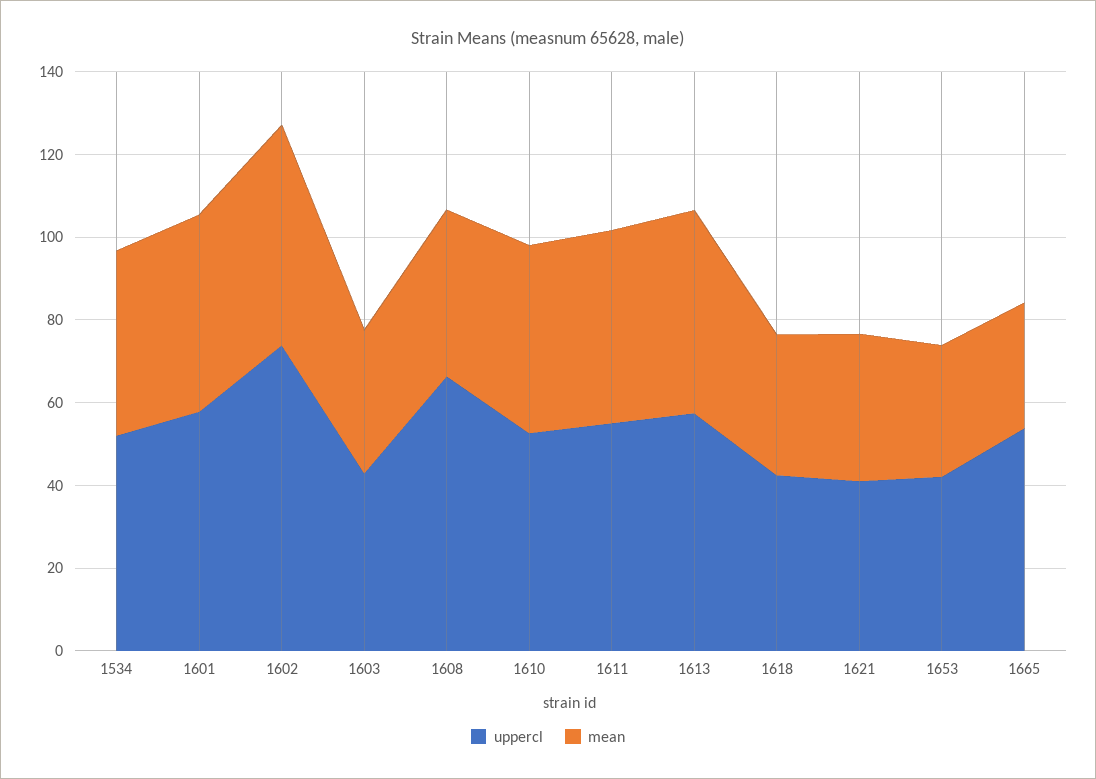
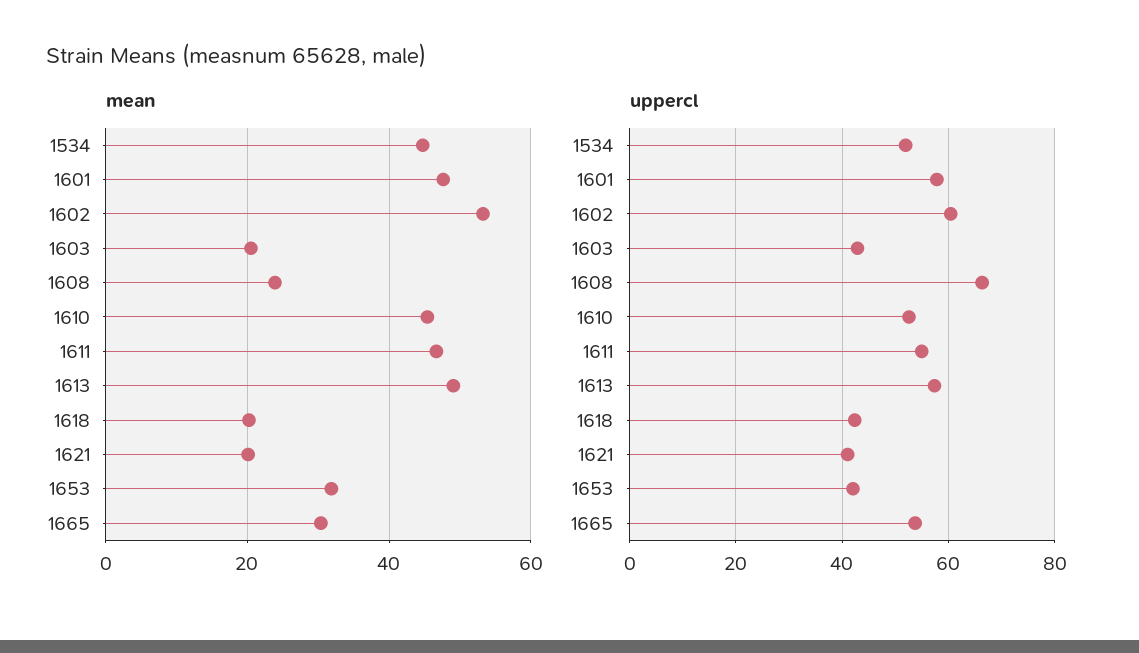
uppercl, 1602: 75 -> 60
mean, 1603: 35 -> 20
mean, 1608: 40 -> 24
mean, 1618: 35 -> 20
mean, 1621: 35 -> 20

